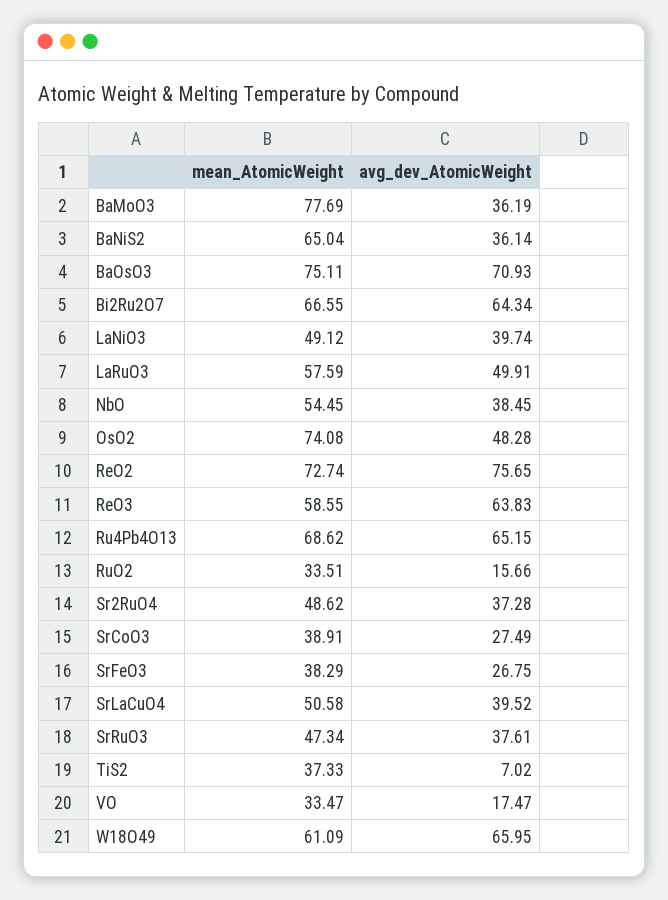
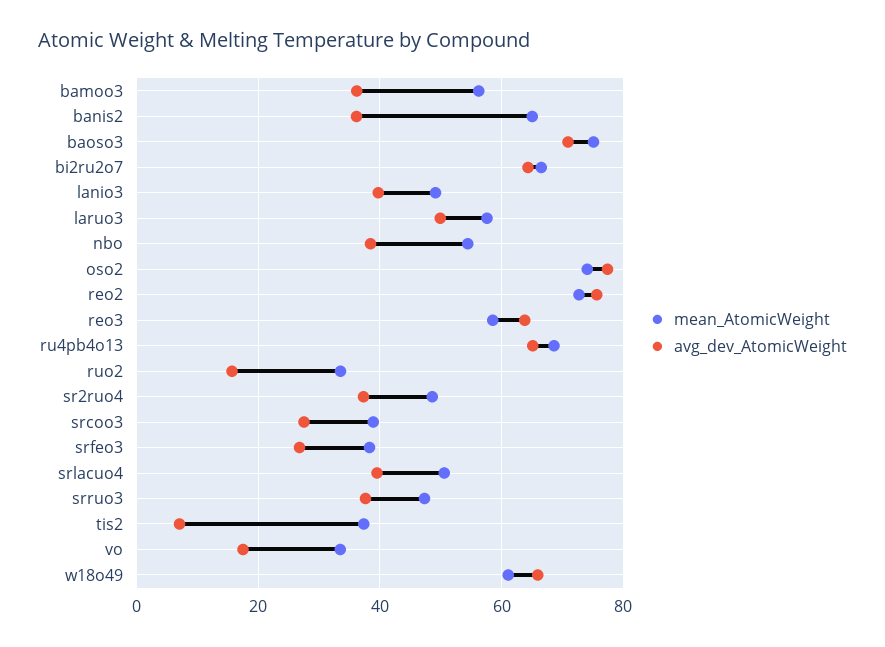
mean_AtomicWeight, BaMoO3: 77.69 -> 56
avg_dev_AtomicWeight, OsO2: 48.28 -> 78

